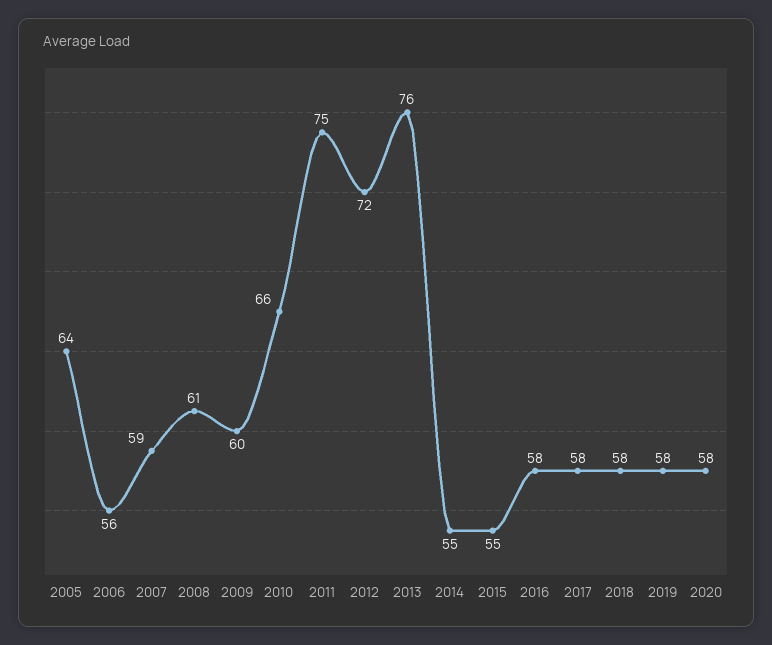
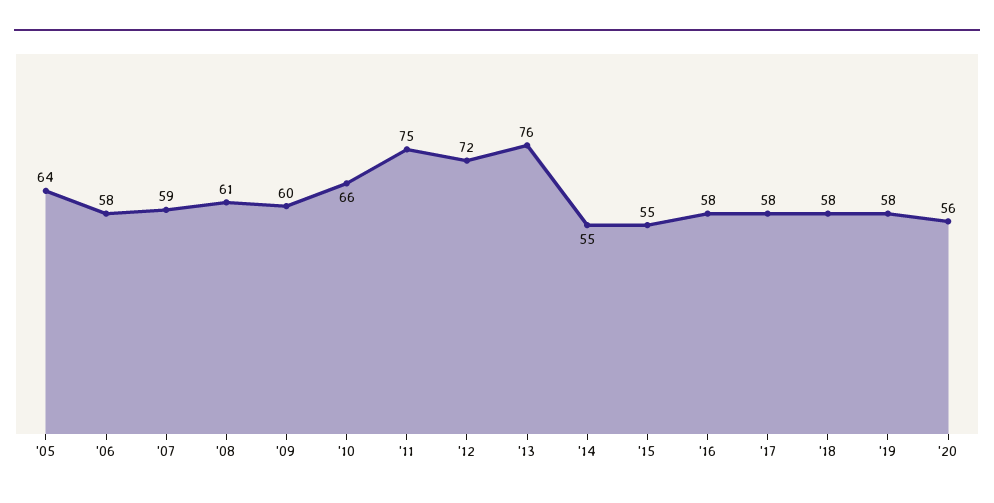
2006: 56 -> 58
2020: 58 -> 56

